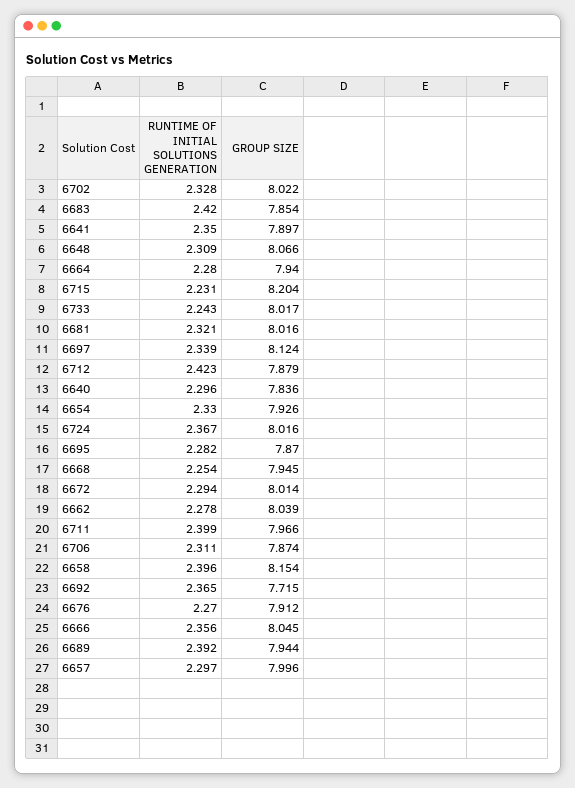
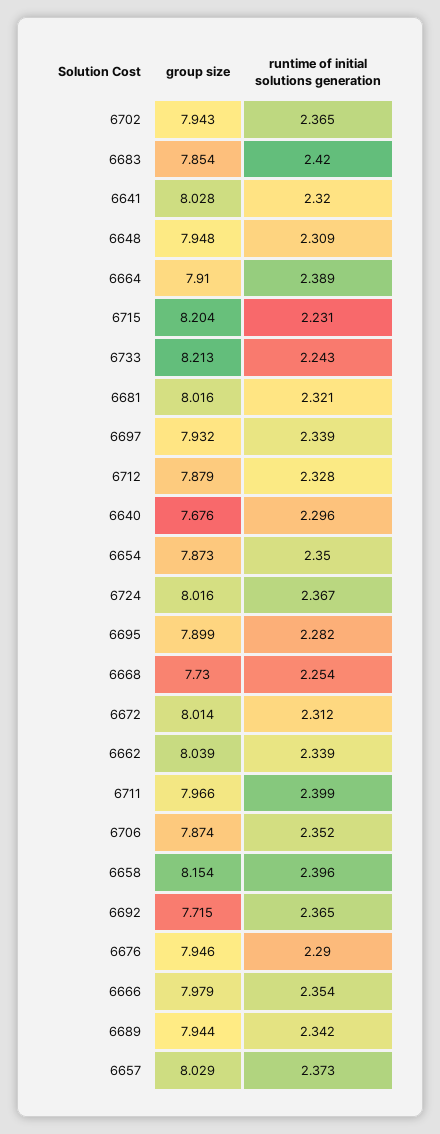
RUNTIME OF INITIAL SOLUTIONS GENERATION, 6702: 2.328 -> 2.365
GROUP SIZE, 6702: 8.022 -> 7.943
RUNTIME OF INITIAL SOLUTIONS GENERATION, 6641: 2.35 -> 2.32
GROUP SIZE, 6641: 7.897 -> 8.028
GROUP SIZE, 6648: 8.066 -> 7.948
RUNTIME OF INITIAL SOLUTIONS GENERATION, 6664: 2.28 -> 2.389
GROUP SIZE, 6664: 7.94 -> 7.91
GROUP SIZE, 6733: 8.017 -> 8.213
GROUP SIZE, 6697: 8.124 -> 7.932
RUNTIME OF INITIAL SOLUTIONS GENERATION, 6712: 2.423 -> 2.328
GROUP SIZE, 6640: 7.836 -> 7.676
RUNTIME OF INITIAL SOLUTIONS GENERATION, 6654: 2.33 -> 2.35
GROUP SIZE, 6654: 7.926 -> 7.873
GROUP SIZE, 6695: 7.87 -> 7.899
GROUP SIZE, 6668: 7.945 -> 7.73
RUNTIME OF INITIAL SOLUTIONS GENERATION, 6672: 2.294 -> 2.312
RUNTIME OF INITIAL SOLUTIONS GENERATION, 6662: 2.278 -> 2.339
RUNTIME OF INITIAL SOLUTIONS GENERATION, 6706: 2.311 -> 2.352
RUNTIME OF INITIAL SOLUTIONS GENERATION, 6676: 2.27 -> 2.29
GROUP SIZE, 6676: 7.912 -> 7.946
RUNTIME OF INITIAL SOLUTIONS GENERATION, 6666: 2.356 -> 2.354
GROUP SIZE, 6666: 8.045 -> 7.979
RUNTIME OF INITIAL SOLUTIONS GENERATION, 6689: 2.392 -> 2.342
RUNTIME OF INITIAL SOLUTIONS GENERATION, 6657: 2.297 -> 2.373
GROUP SIZE, 6657: 7.996 -> 8.029

